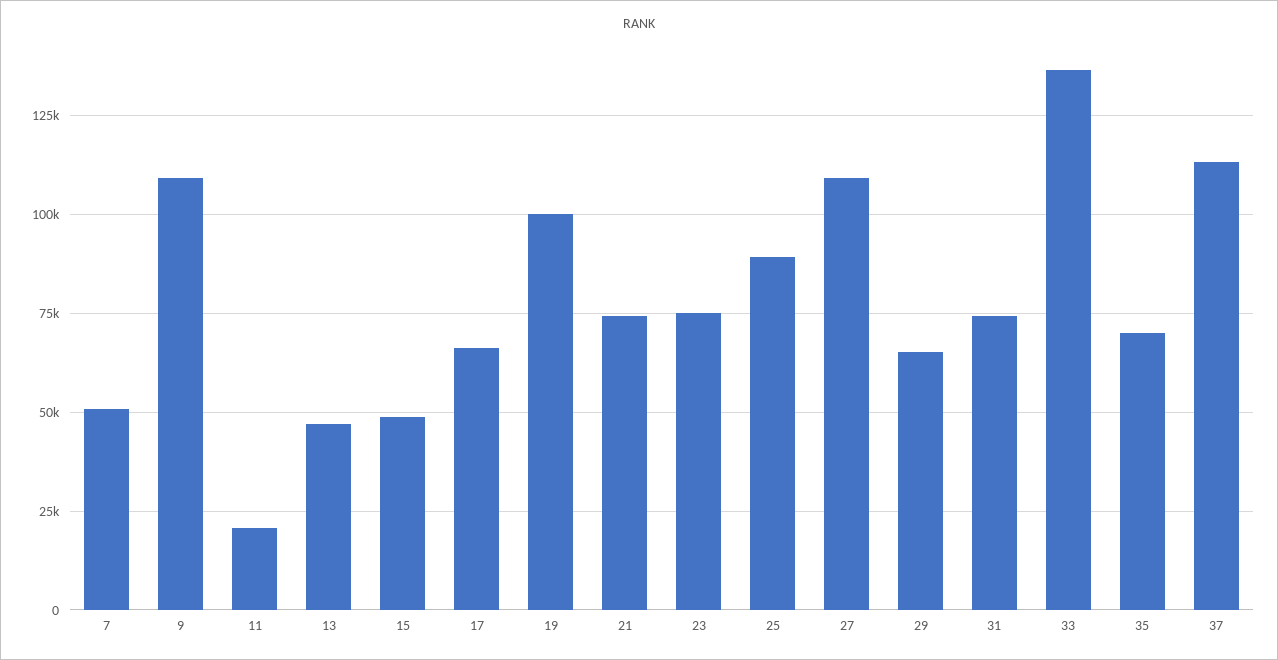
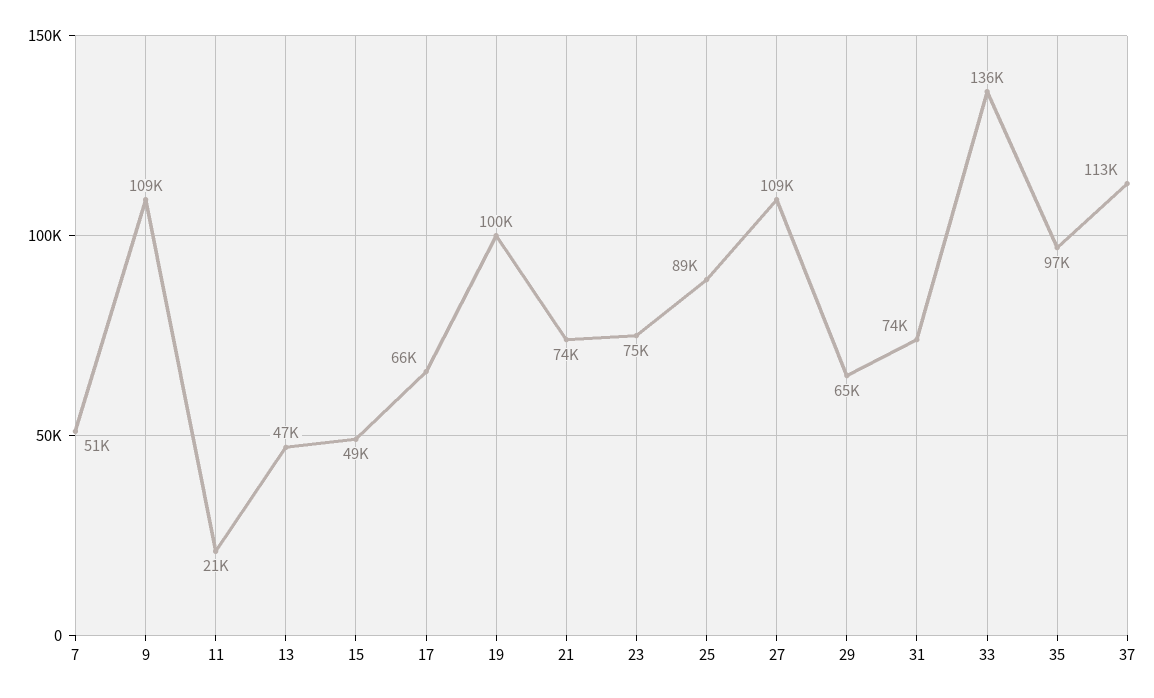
35: 70000 -> 97000

